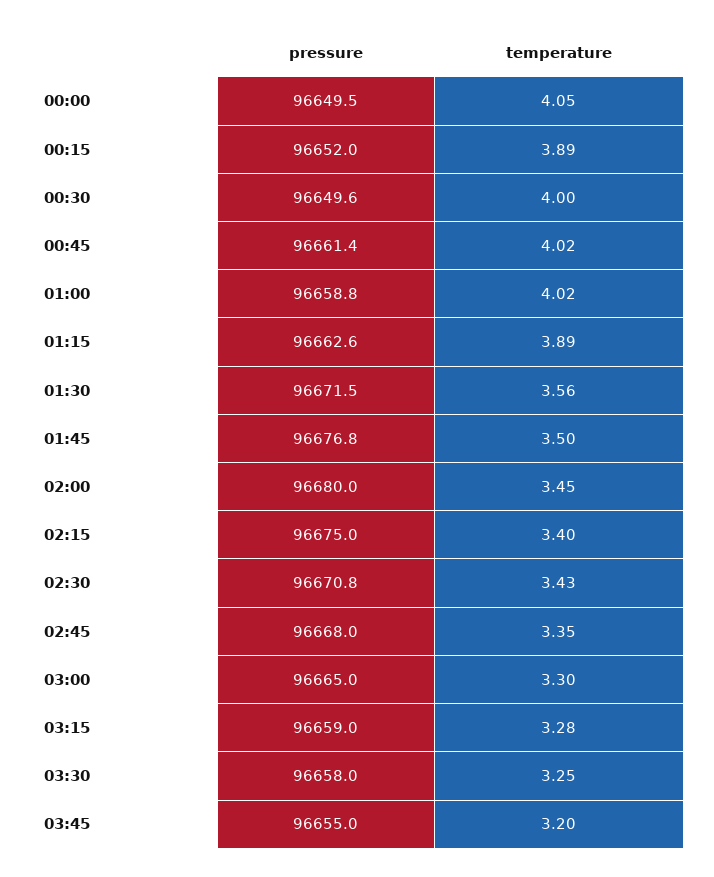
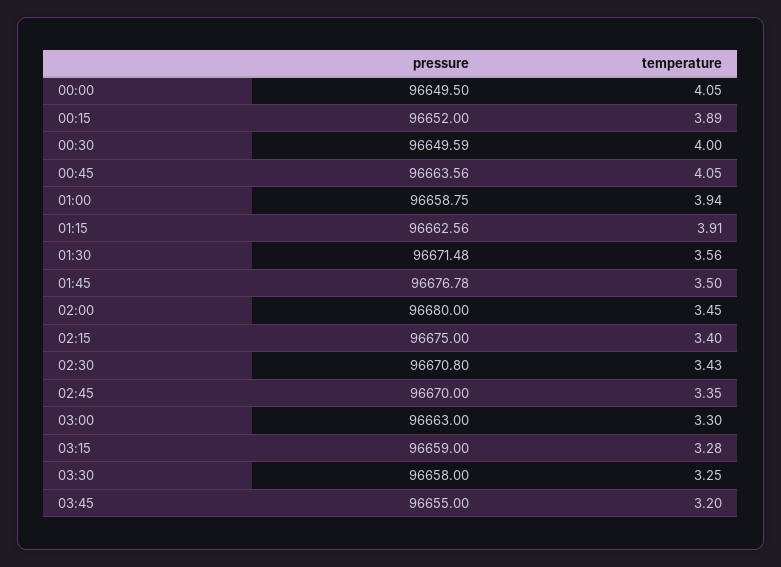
pressure, 00:45: 96661.4 -> 96663.56
temperature, 00:45: 4.02 -> 4.05
temperature, 01:00: 4.02 -> 3.94
temperature, 01:15: 3.89 -> 3.91
pressure, 02:45: 96668 -> 96670
pressure, 03:00: 96665 -> 96663

